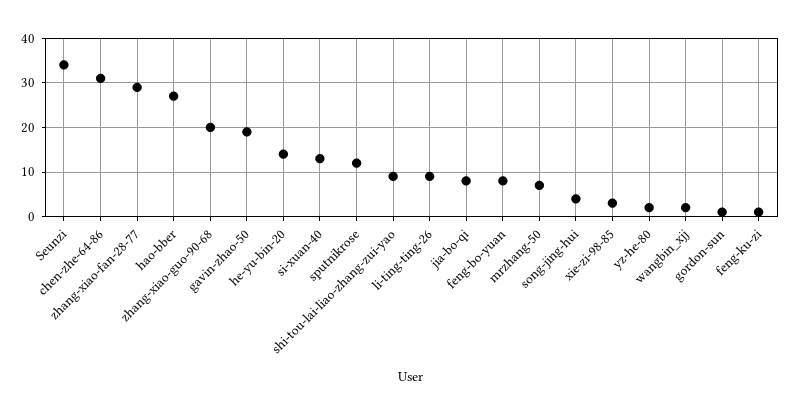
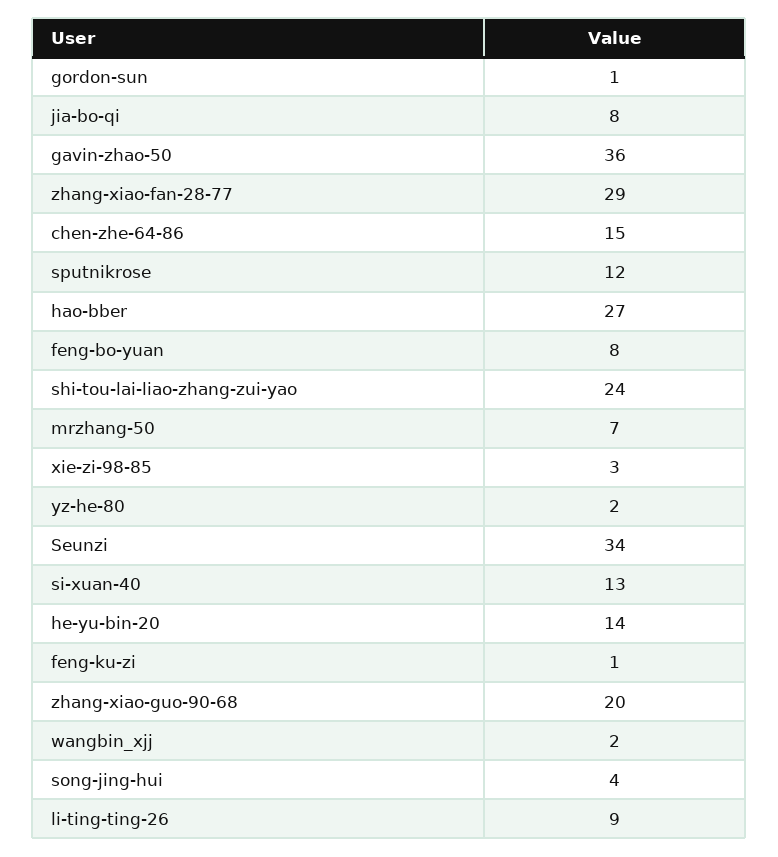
chen-zhe-64-86: 30 -> 15
gavin-zhao-50: 20 -> 36
shi-tou-lai-liao-zhang-zui-yao: 10 -> 24

